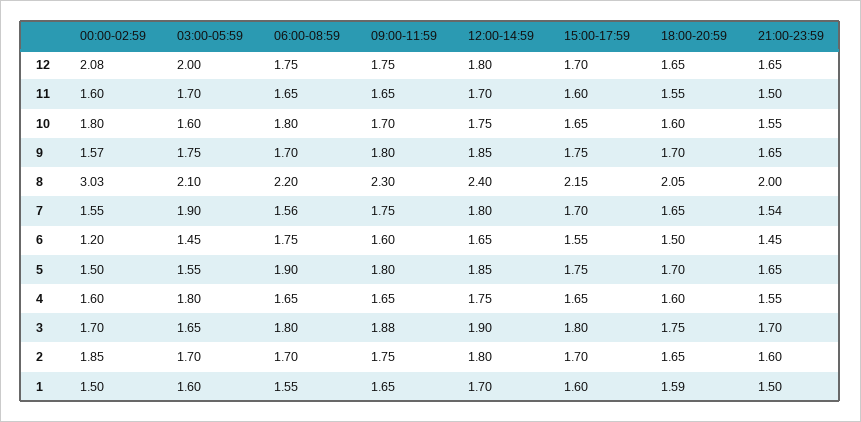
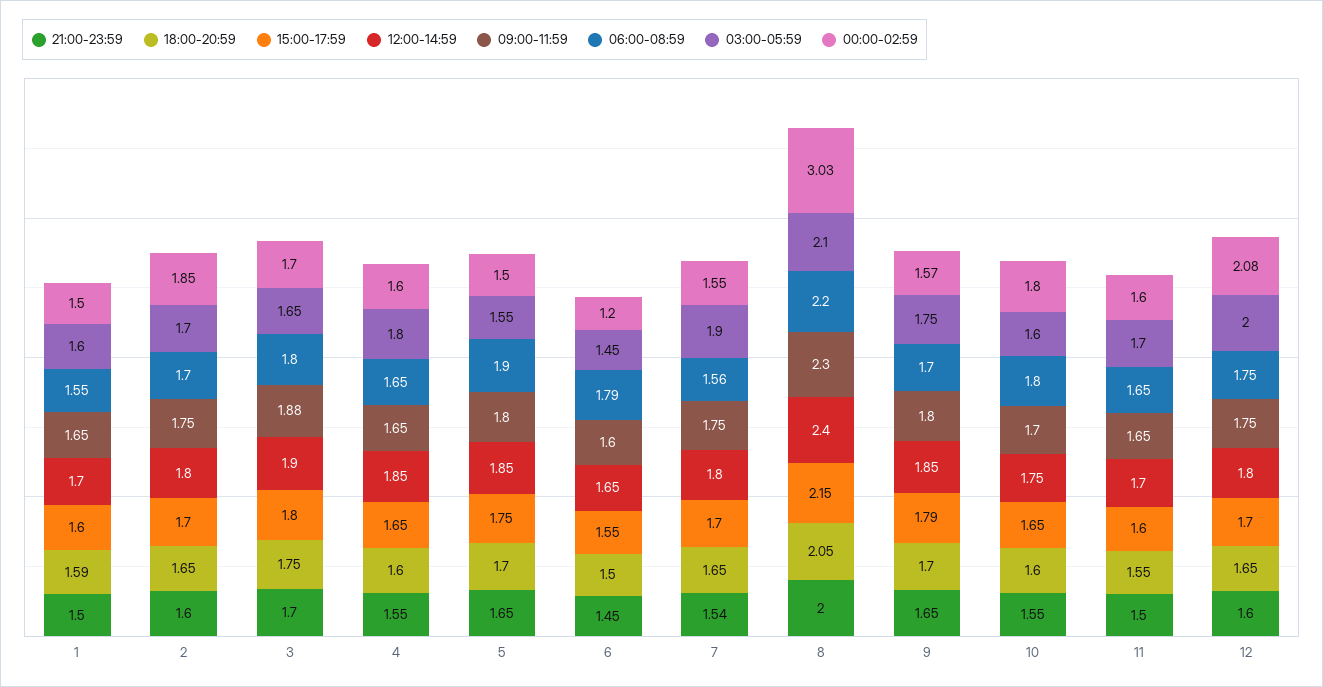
21:00-23:59, 12: 1.65 -> 1.6
15:00-17:59, 9: 1.75 -> 1.79
06:00-08:59, 6: 1.75 -> 1.79
12:00-14:59, 4: 1.75 -> 1.85

